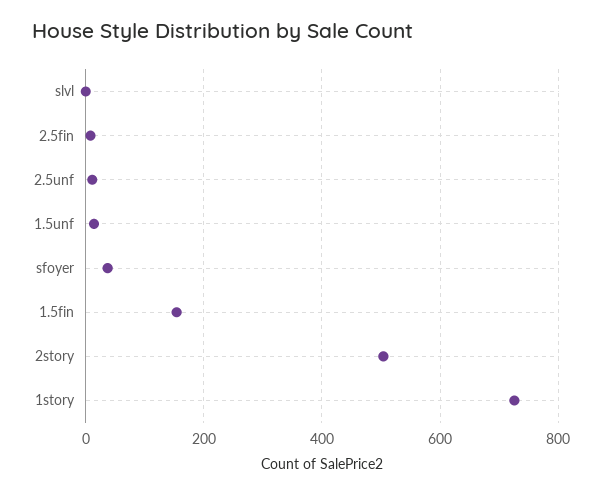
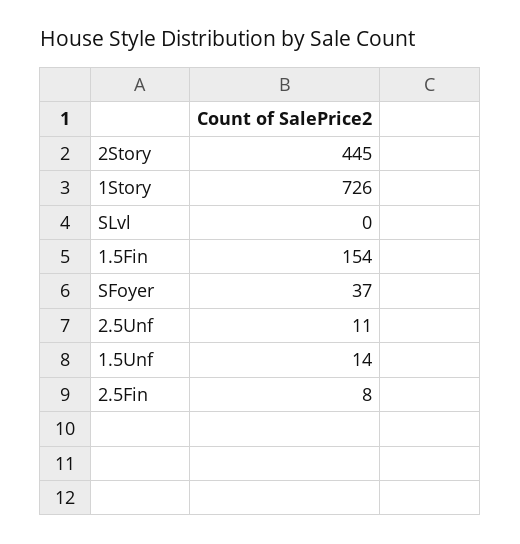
2story: 500 -> 445

